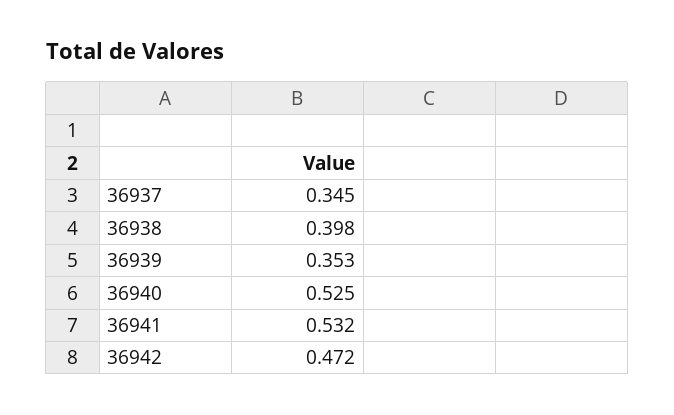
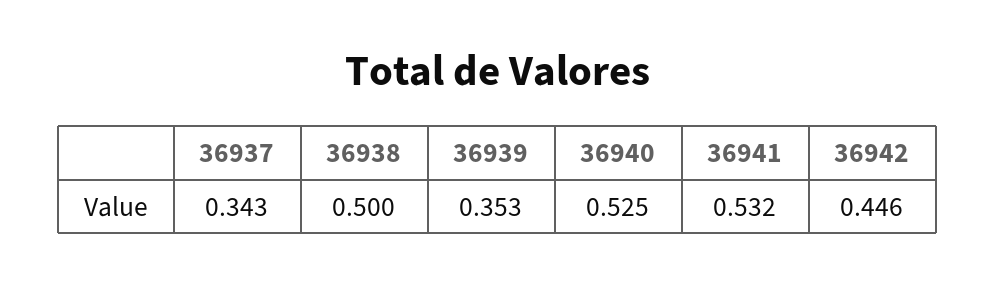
36937: 0.345 -> 0.343
36938: 0.398 -> 0.5
36942: 0.472 -> 0.446

